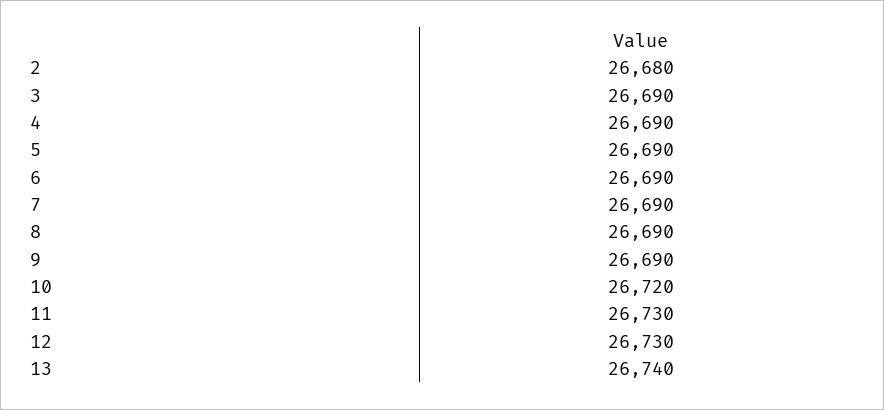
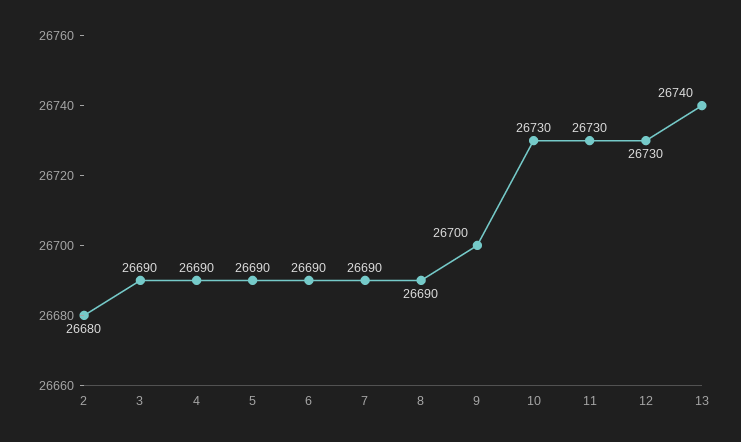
9: 26690 -> 26700
10: 26720 -> 26730

